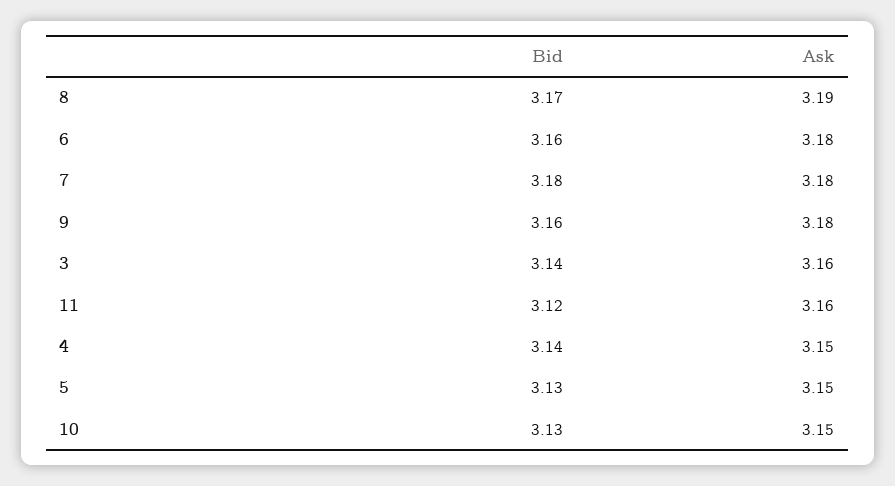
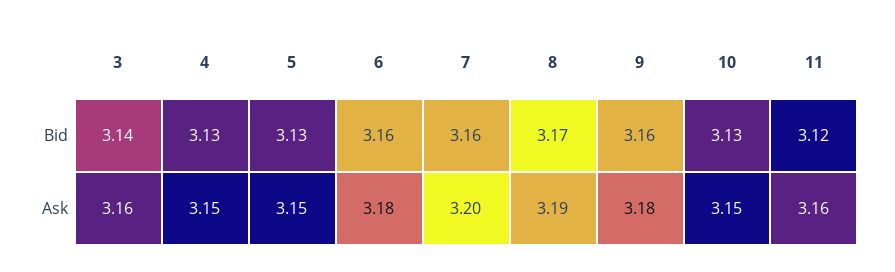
Bid, 7: 3.18 -> 3.16
Ask, 7: 3.18 -> 3.2
Bid, 4: 3.14 -> 3.13

